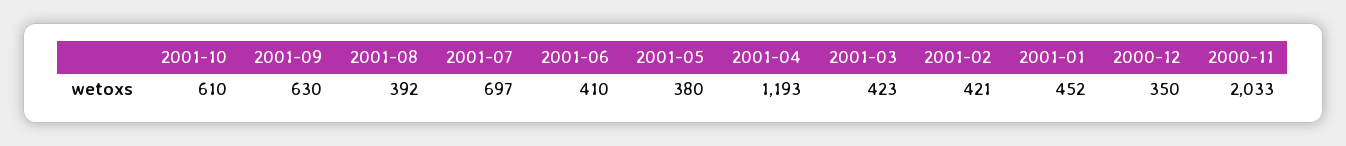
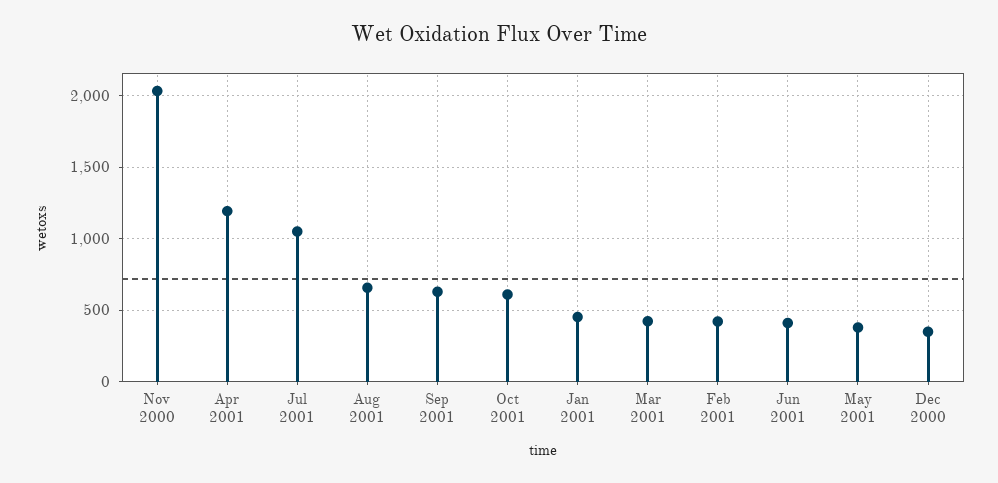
2001-08: 392 -> 650
2001-07: 697 -> 1050

